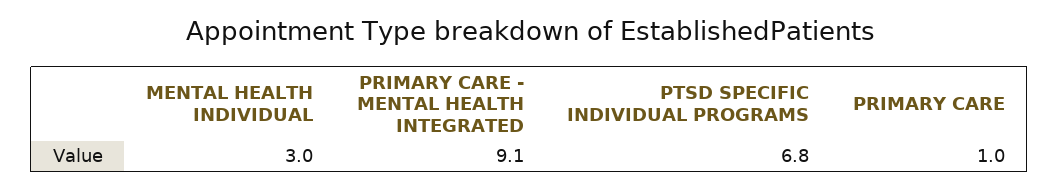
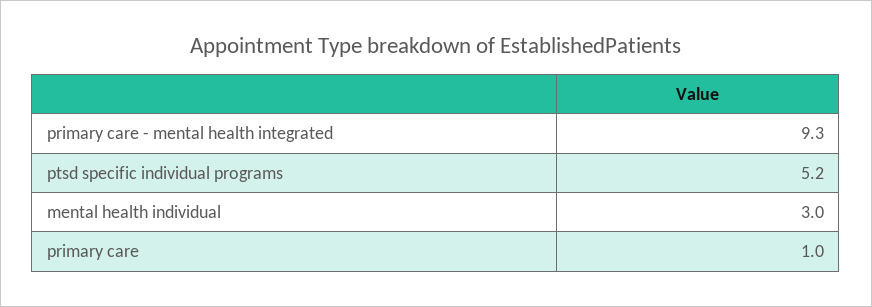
PRIMARY CARE - MENTAL HEALTH INTEGRATED: 9.1 -> 9.3
PTSD SPECIFIC INDIVIDUAL PROGRAMS: 6.8 -> 5.2

